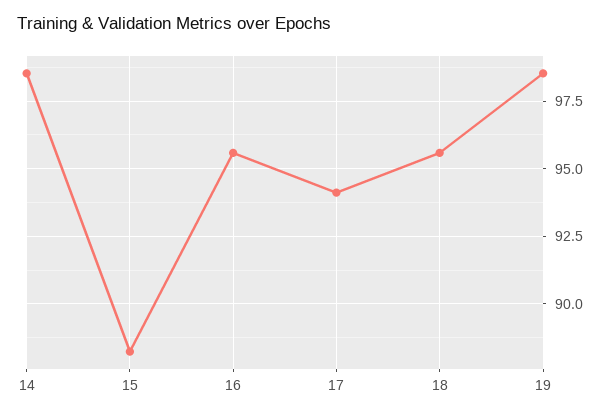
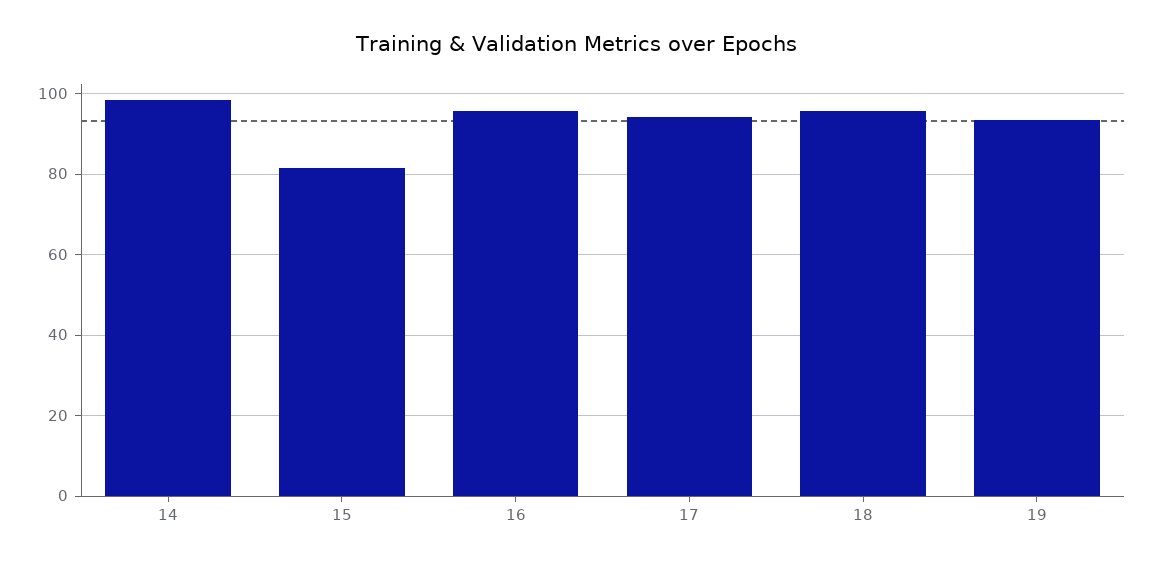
15: 88.25 -> 82
19: 98.5 -> 94

